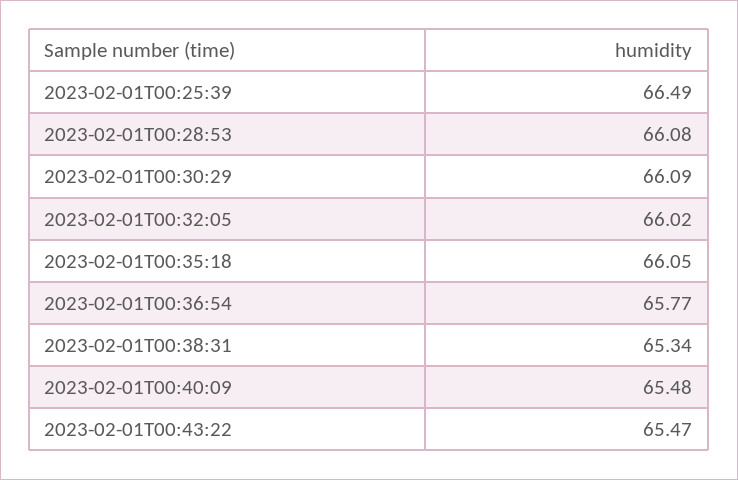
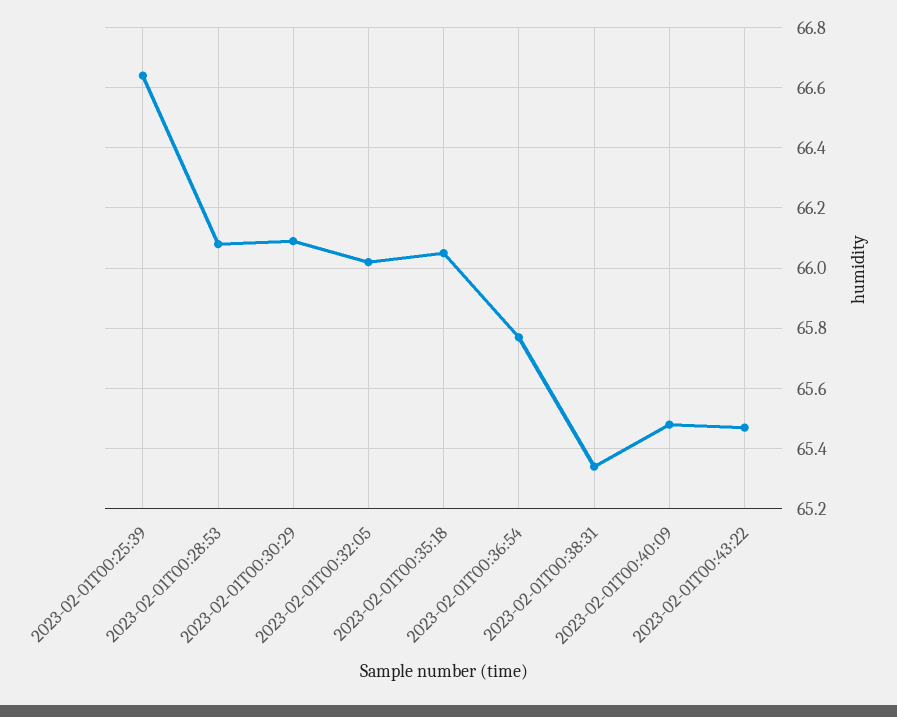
2023-02-01T00:25:39: 66.49 -> 66.65

